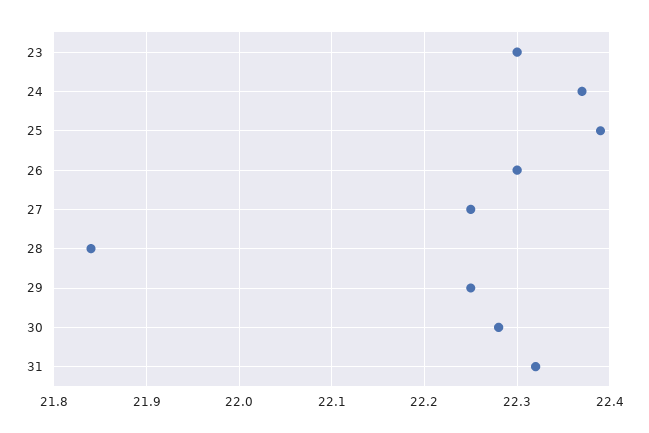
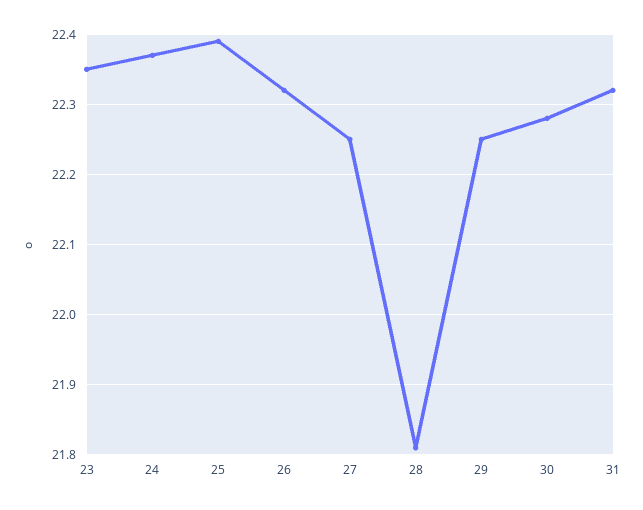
23: 22.3 -> 22.35
26: 22.3 -> 22.32
28: 21.84 -> 21.81

